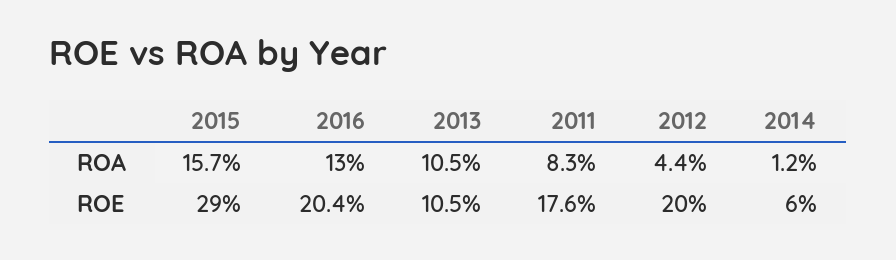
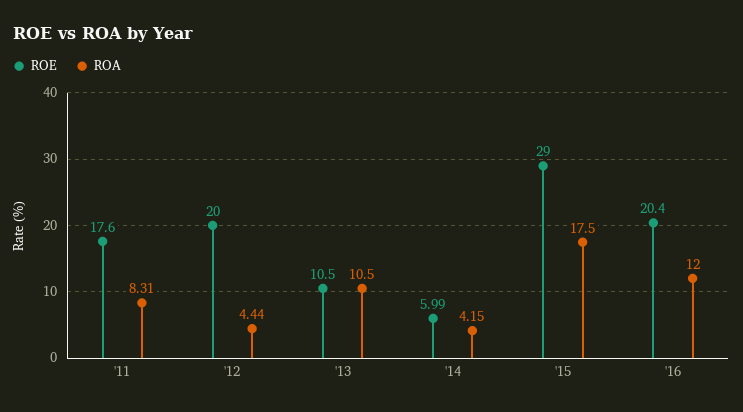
ROA, 2015: 15.7 -> 17.5
ROA, 2016: 13 -> 12
ROA, 2014: 1.2 -> 4.15

